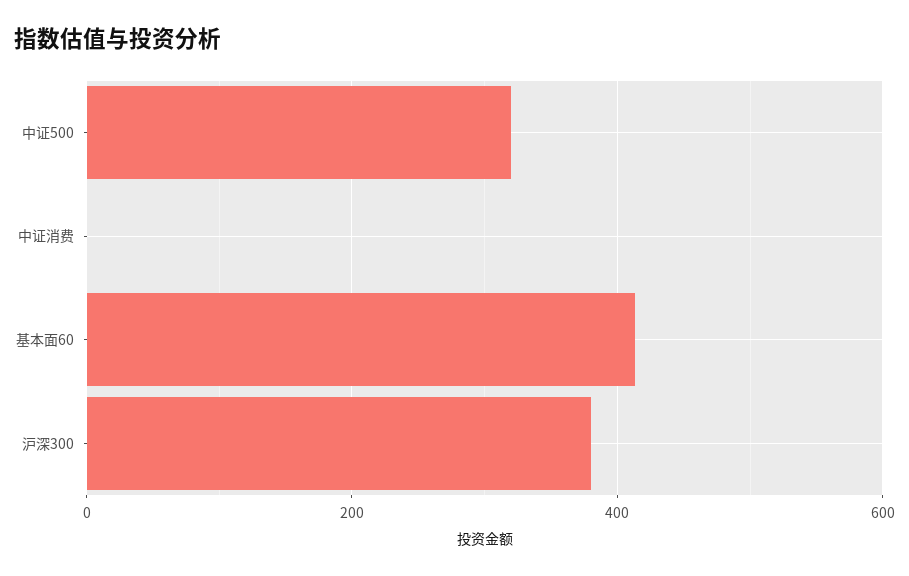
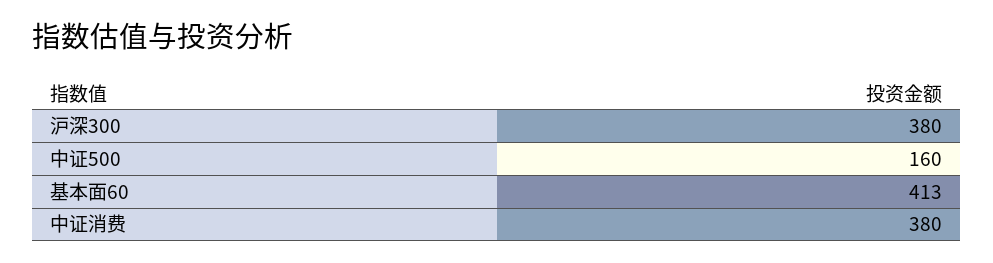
中证500: 320 -> 160
中证消费: 0 -> 380

